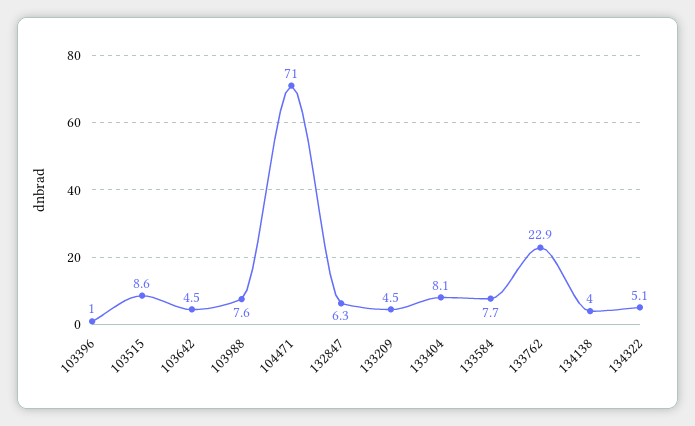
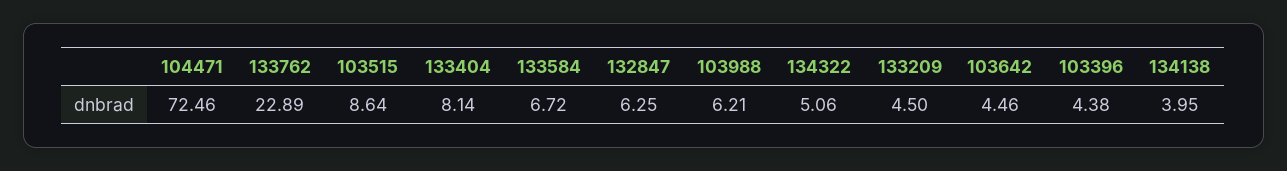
103396: 1 -> 4.38
103988: 7.6 -> 6.21
104471: 71 -> 72.46
133584: 7.7 -> 6.72

